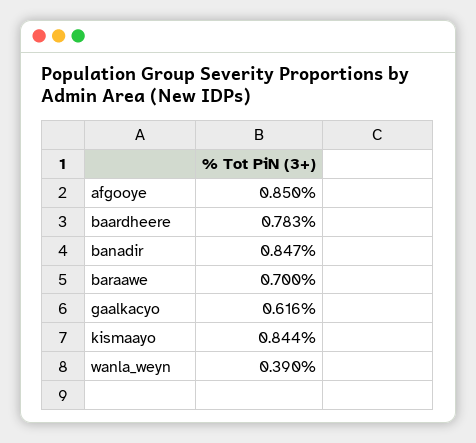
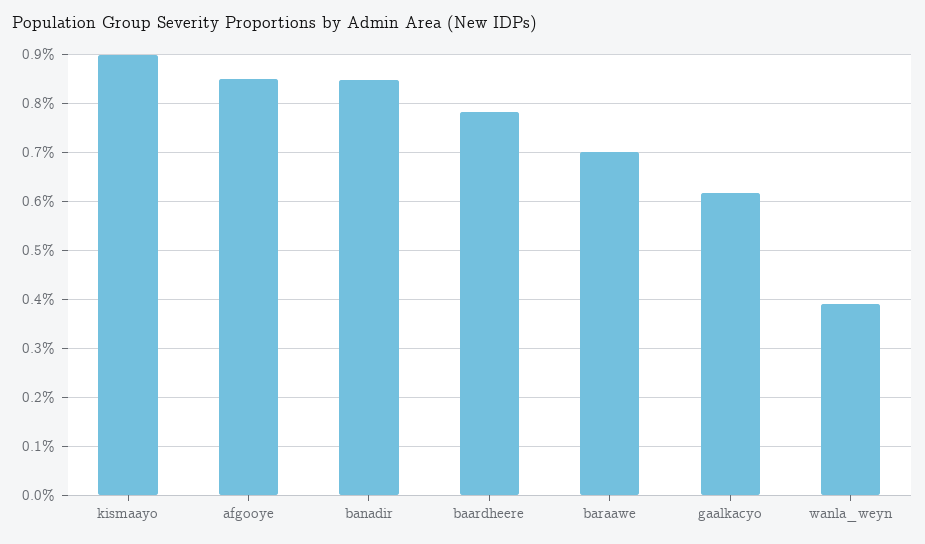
kismaayo: 0.844 -> 0.9

